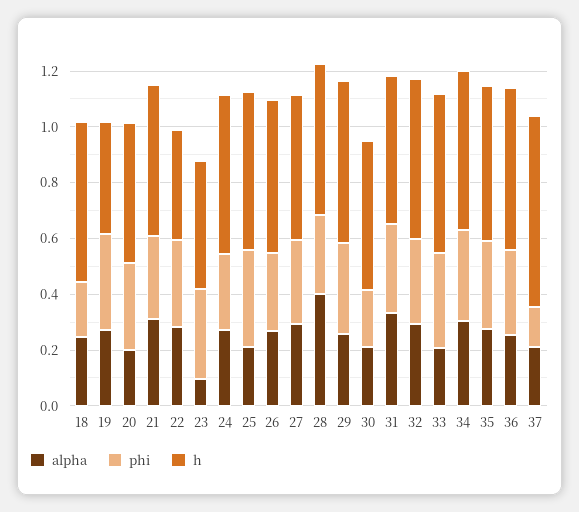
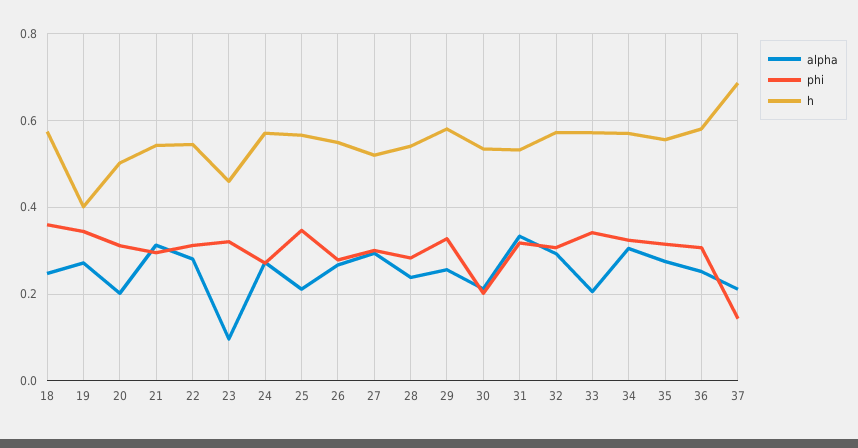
phi, 18: 0.2 -> 0.36
h, 22: 0.4 -> 0.54
alpha, 28: 0.4 -> 0.24

